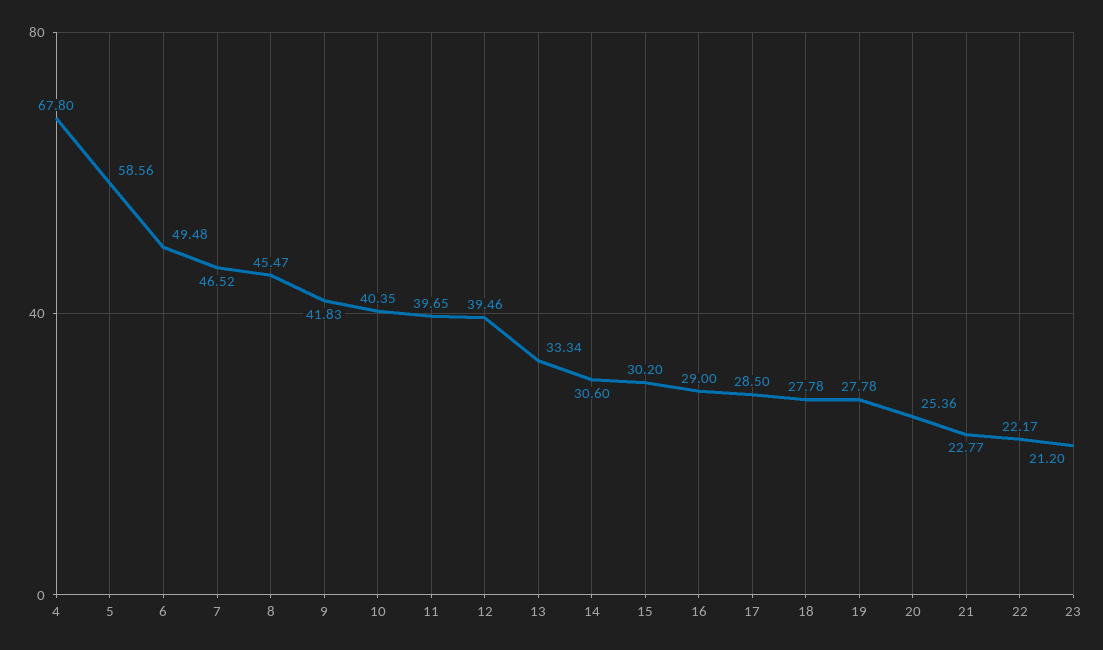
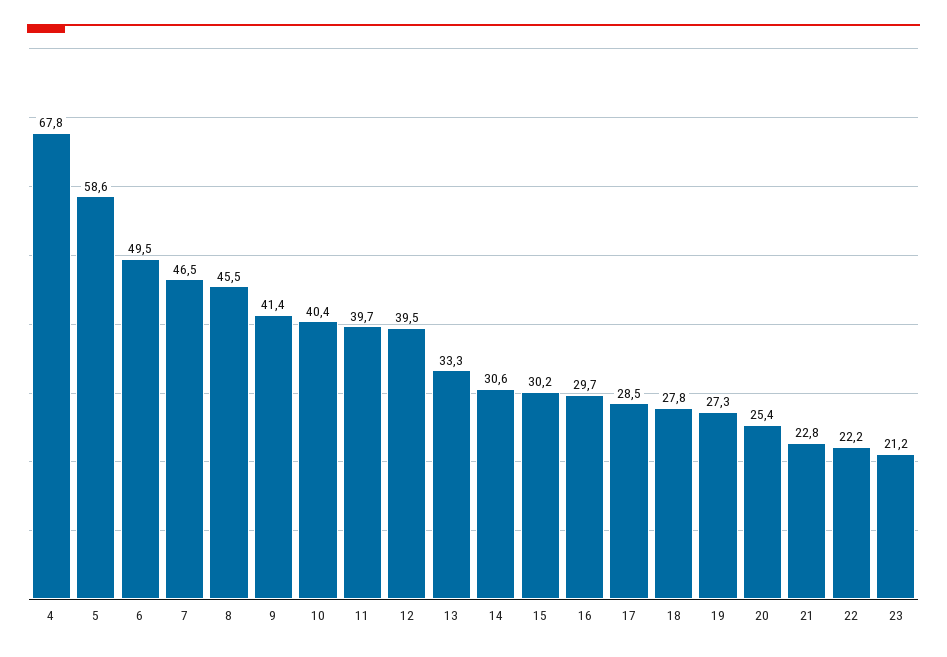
9: 41.83 -> 41.4
16: 29 -> 29.7
19: 27.78 -> 27.3

